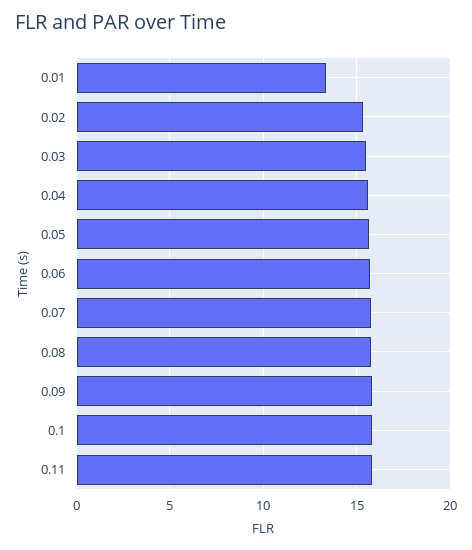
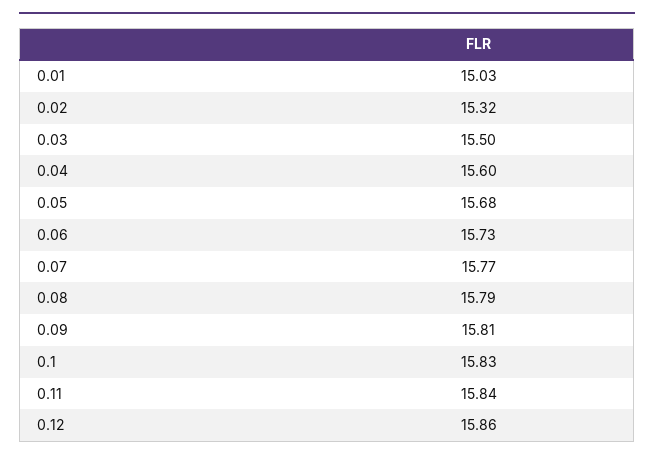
0.01: 13.5 -> 15.03
0.12: none -> 15.86

